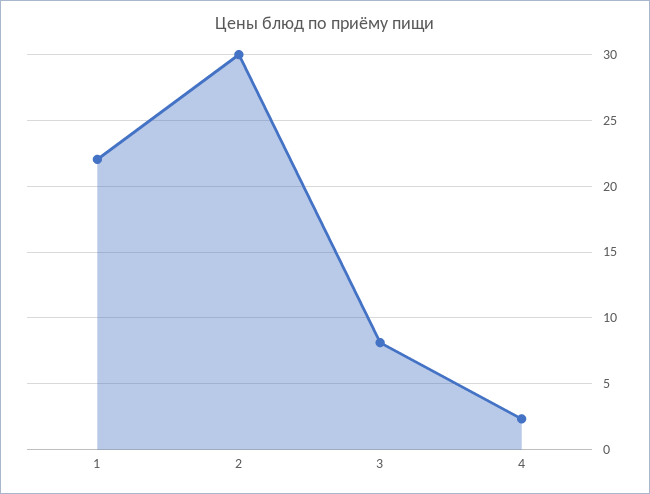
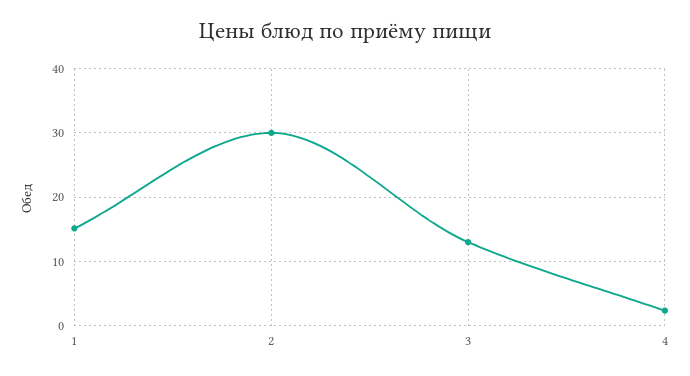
1: 22 -> 15
3: 8 -> 13

